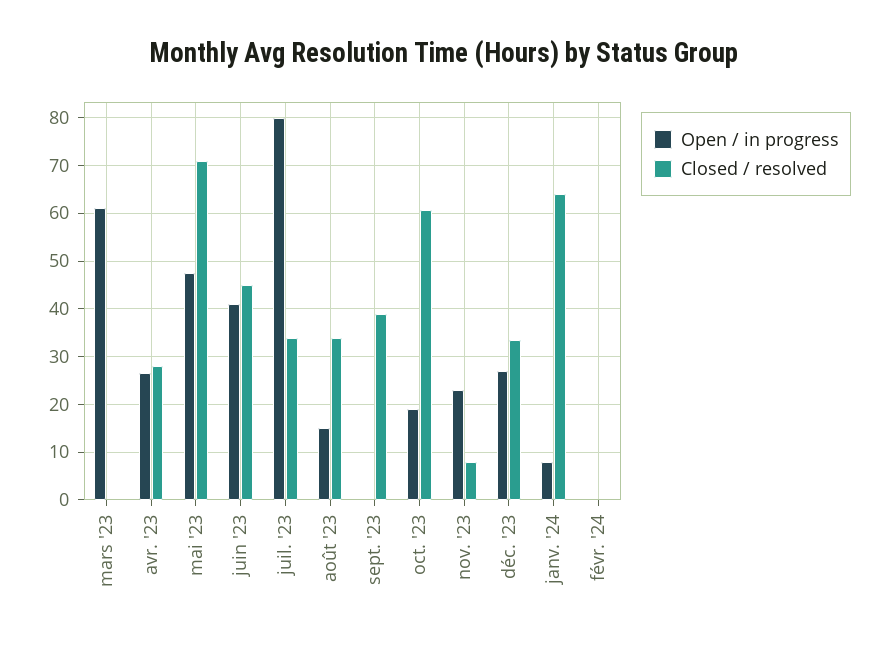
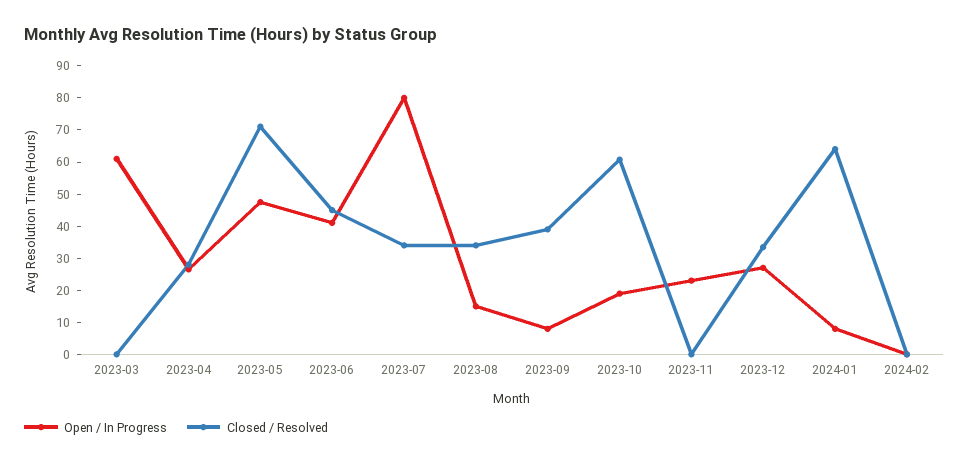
Open / in progress, sept. '23: 0 -> 7.5
Closed / resolved, nov. '23: 8 -> 0

